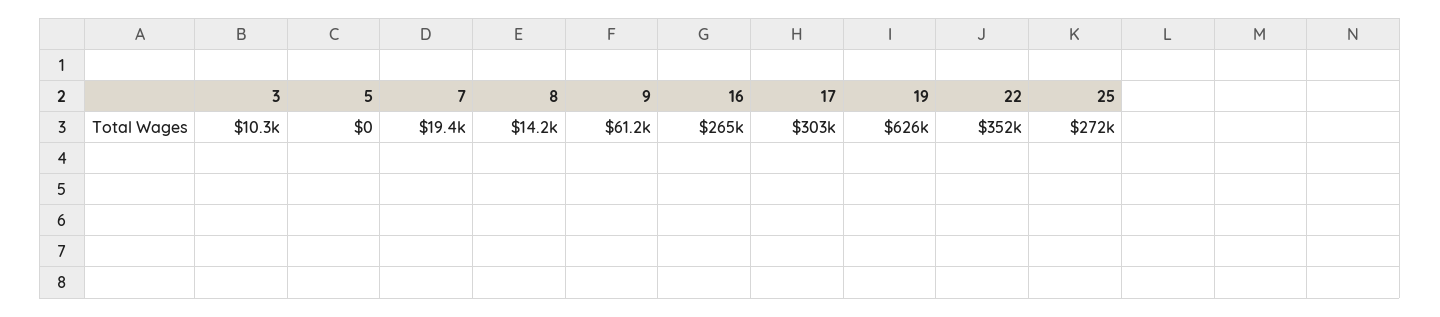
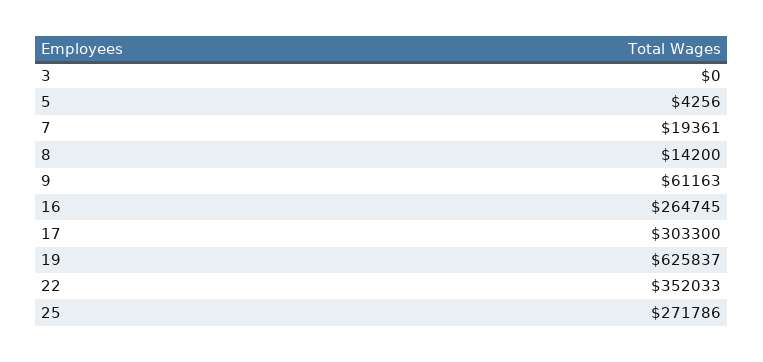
3: 10300 -> 0
5: 0 -> 4256

